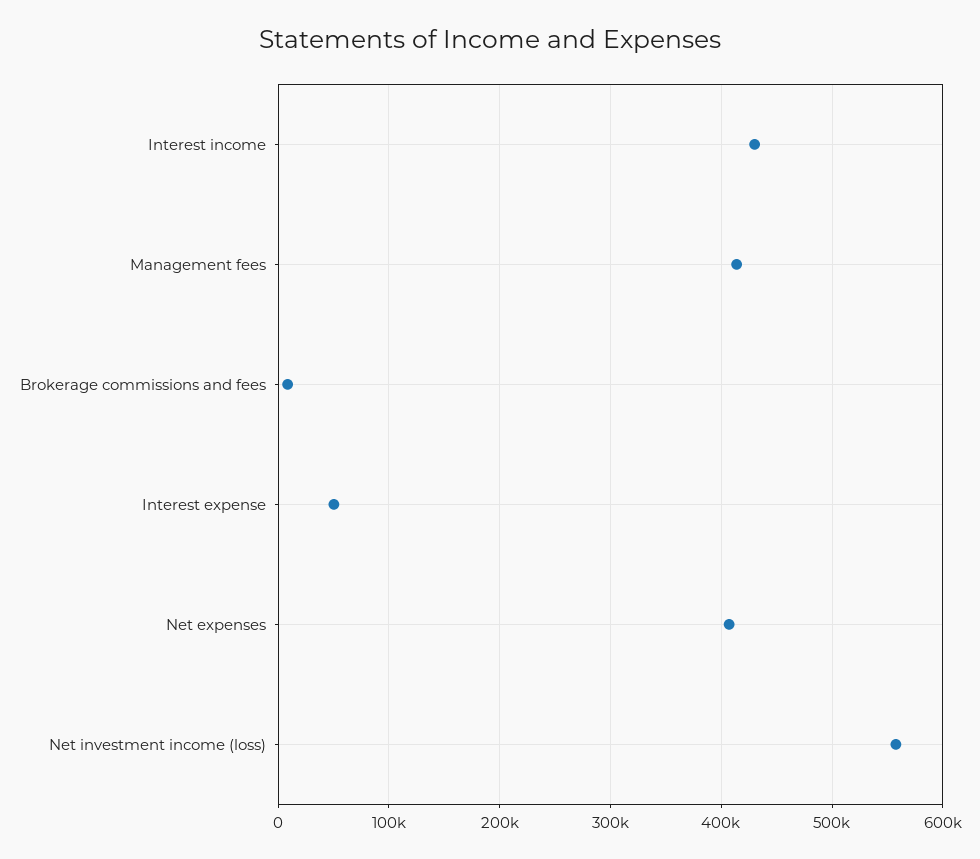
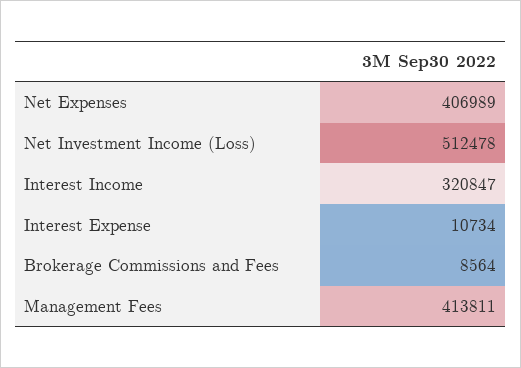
Interest income: 430000 -> 320847
Interest expense: 50000 -> 10734
Net investment income (loss): 560000 -> 512478

